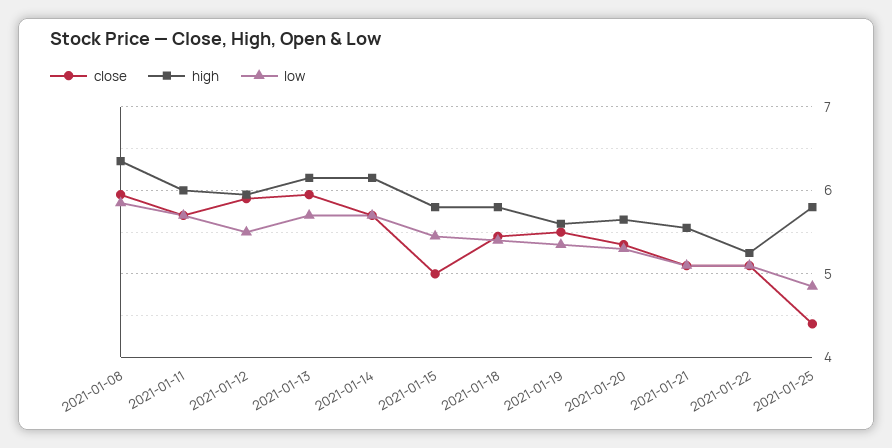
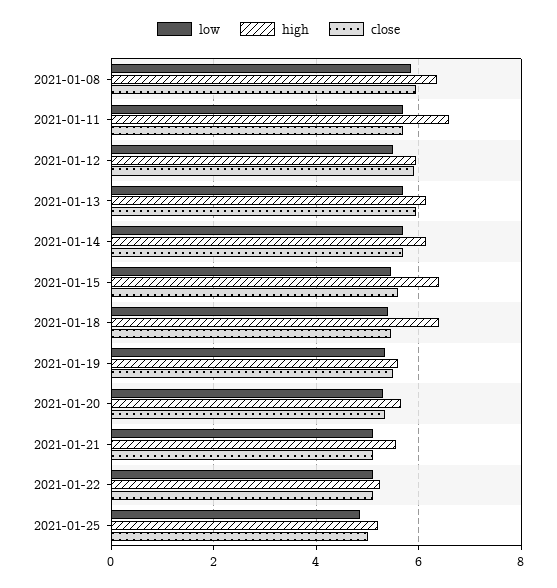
high, 2021-01-11: 6 -> 6.6
close, 2021-01-15: 5 -> 5.6
high, 2021-01-15: 5.8 -> 6.4
high, 2021-01-18: 5.8 -> 6.4
close, 2021-01-25: 4.4 -> 5
high, 2021-01-25: 5.8 -> 5.2

